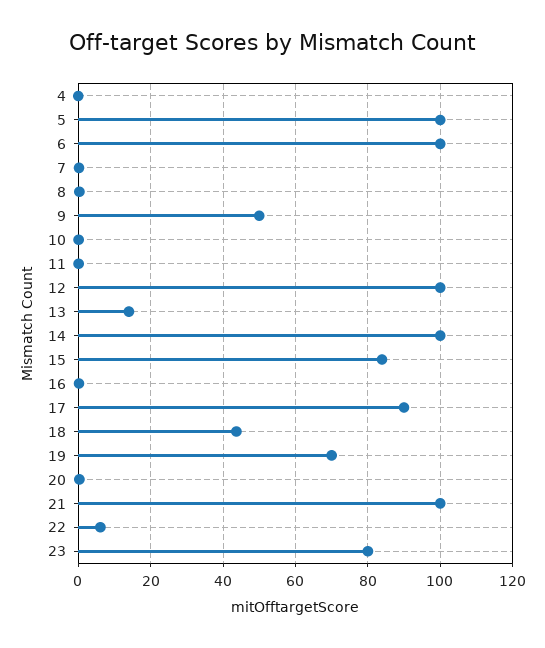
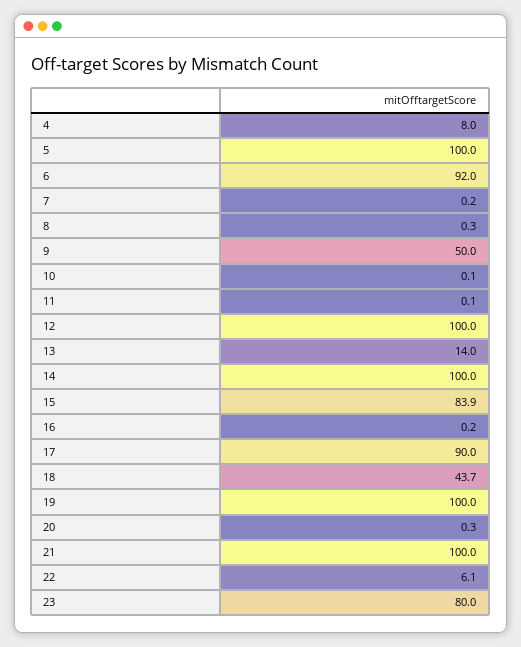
4: 0 -> 8
6: 100 -> 92
19: 70 -> 100

